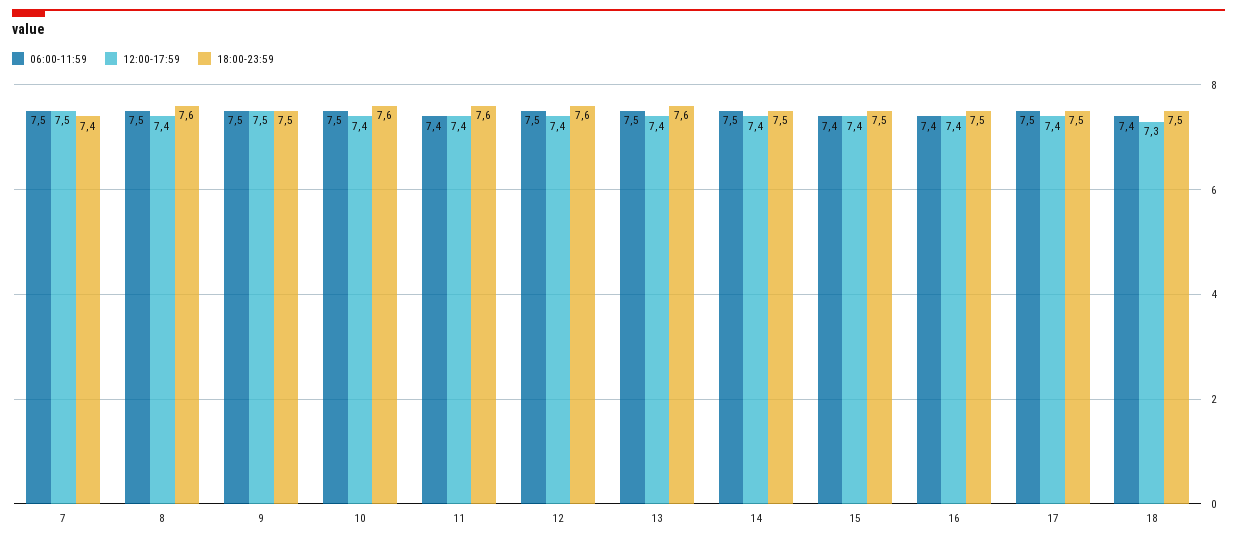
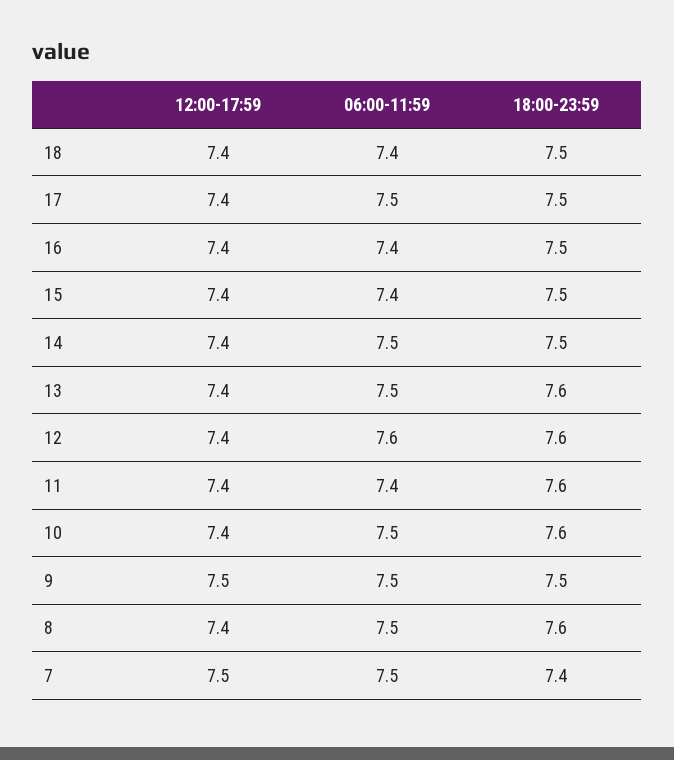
06:00-11:59, 12: 7.5 -> 7.6
12:00-17:59, 18: 7.3 -> 7.4

